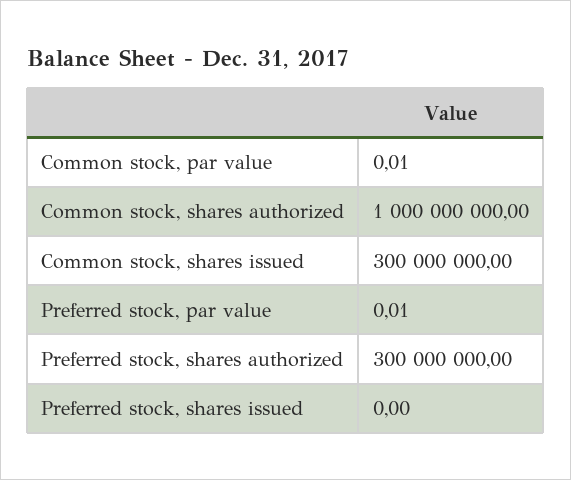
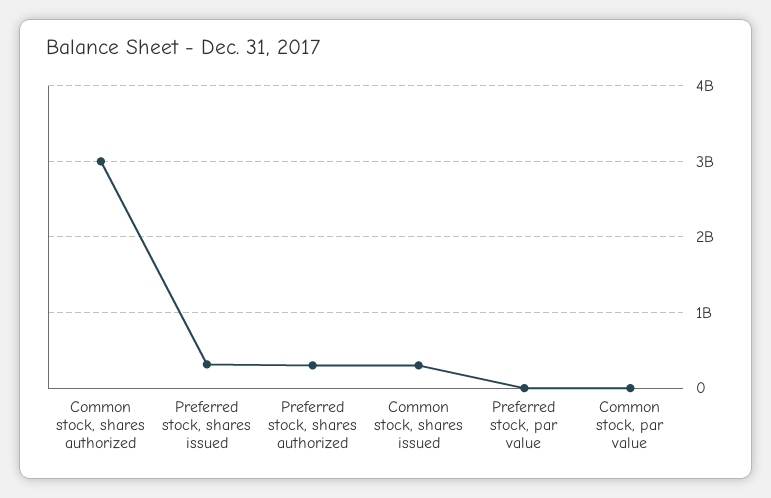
Common stock, shares authorized: 1000000000 -> 3000000000
Preferred stock, shares issued: 0 -> 300000000

